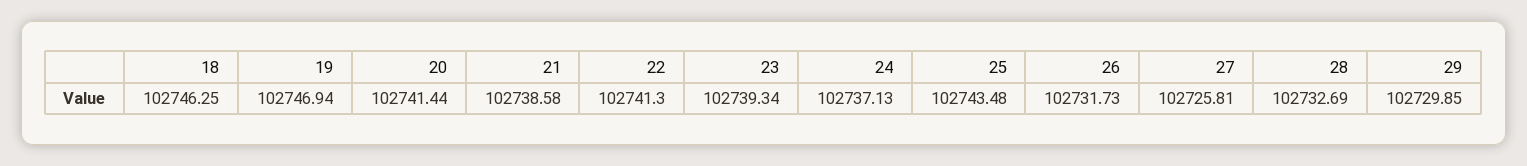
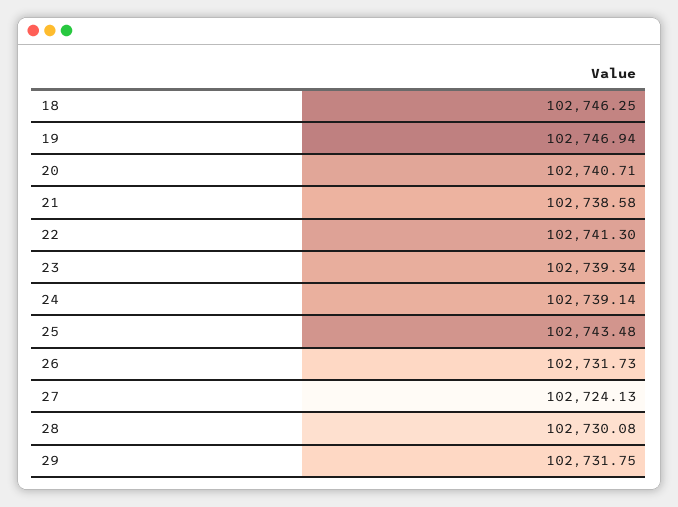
20: 102741.44 -> 102740.71
24: 102737.13 -> 102739.14
27: 102725.81 -> 102724.13
28: 102732.69 -> 102730.08
29: 102729.85 -> 102731.75

